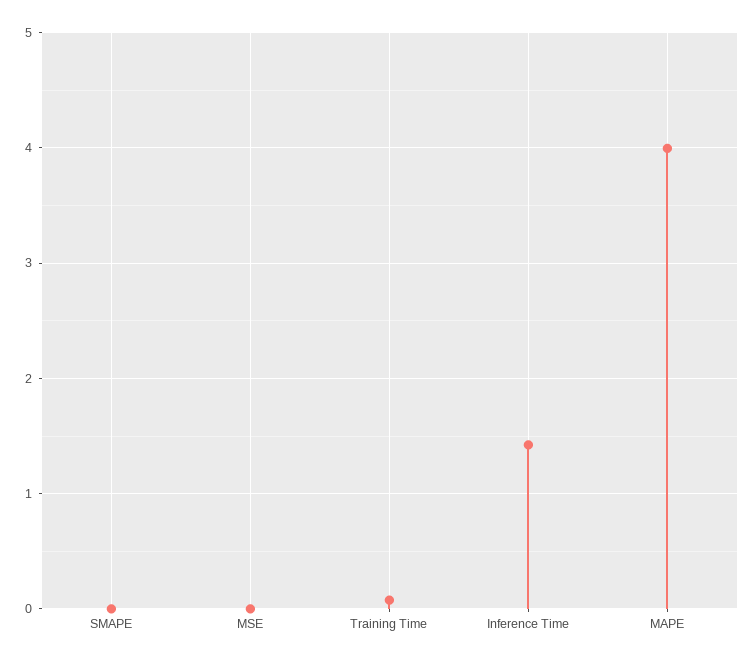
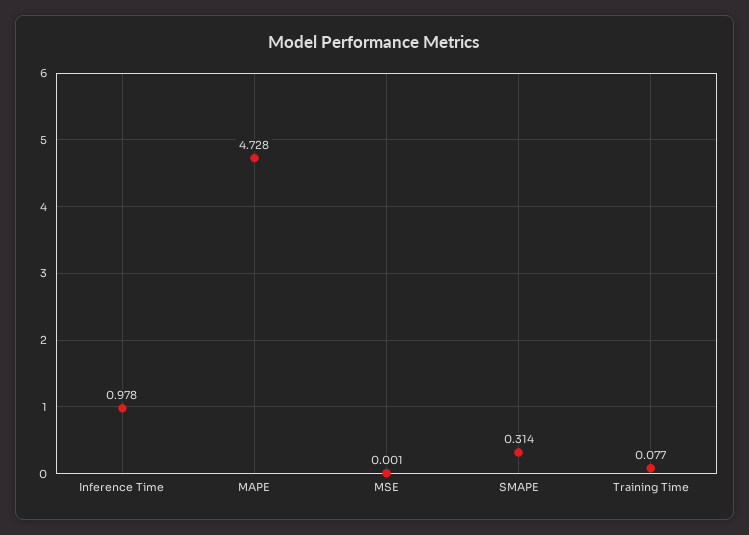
SMAPE: 0 -> 0.314
Inference Time: 1.4 -> 0.978
MAPE: 4 -> 4.728

